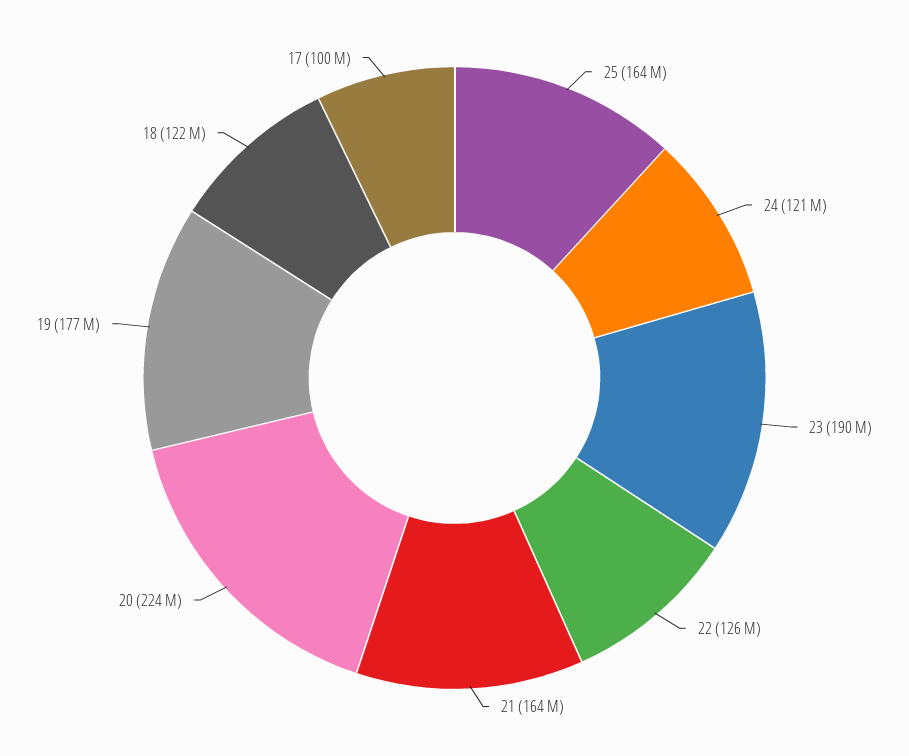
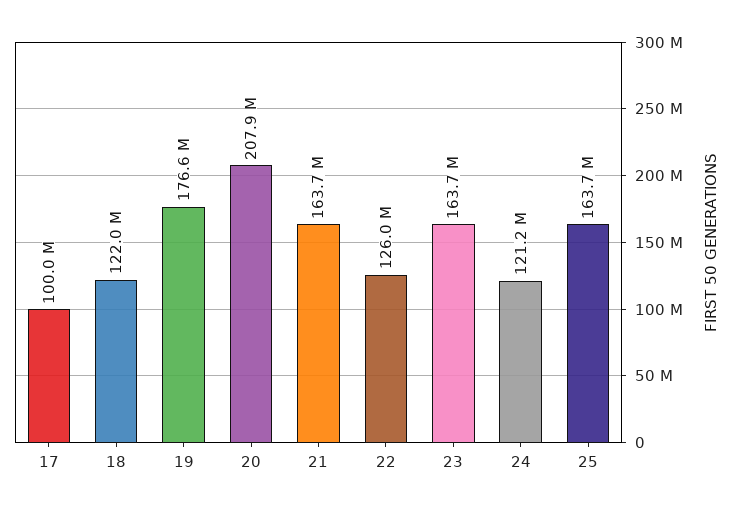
23: 190000000 -> 163700000
20: 224000000 -> 207900000

